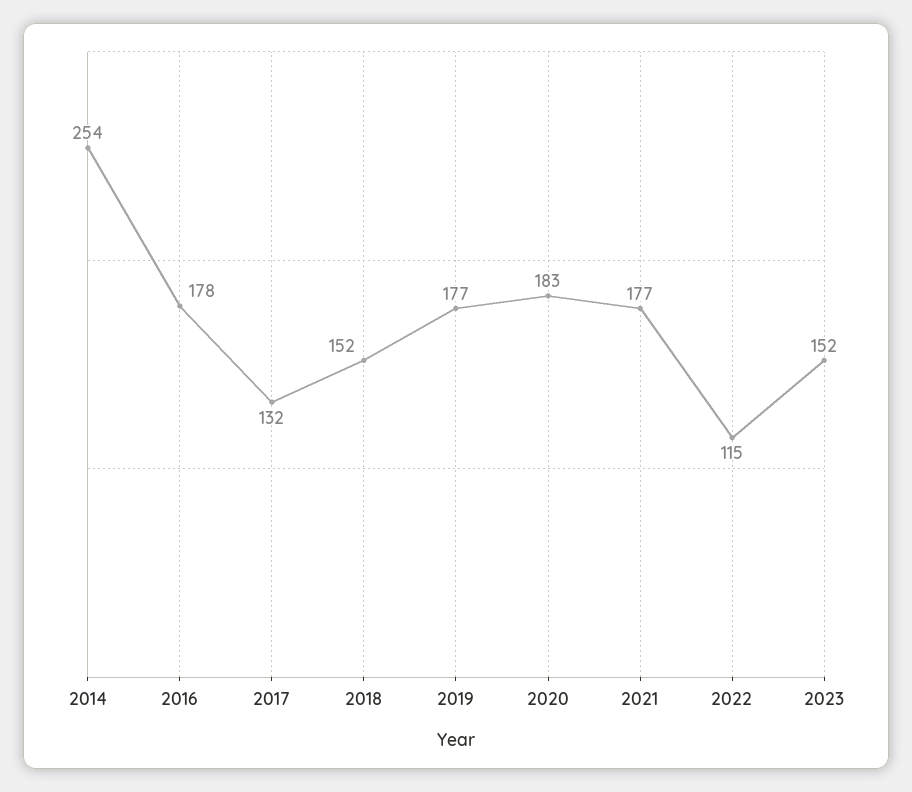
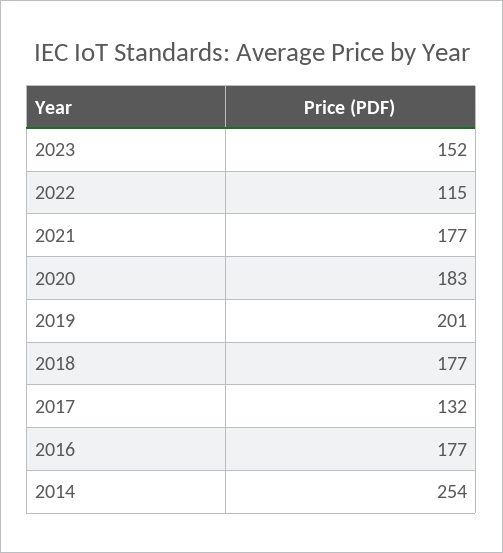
2016: 178 -> 177
2018: 152 -> 177
2019: 177 -> 201

